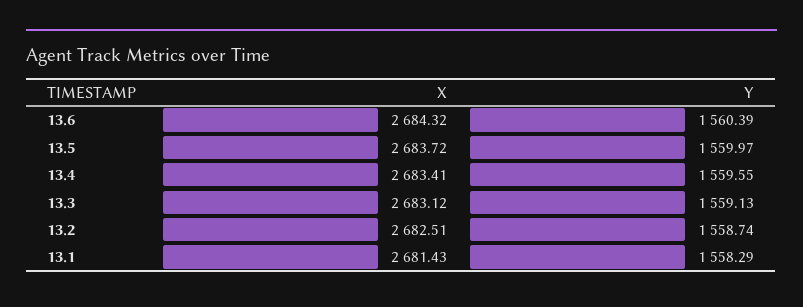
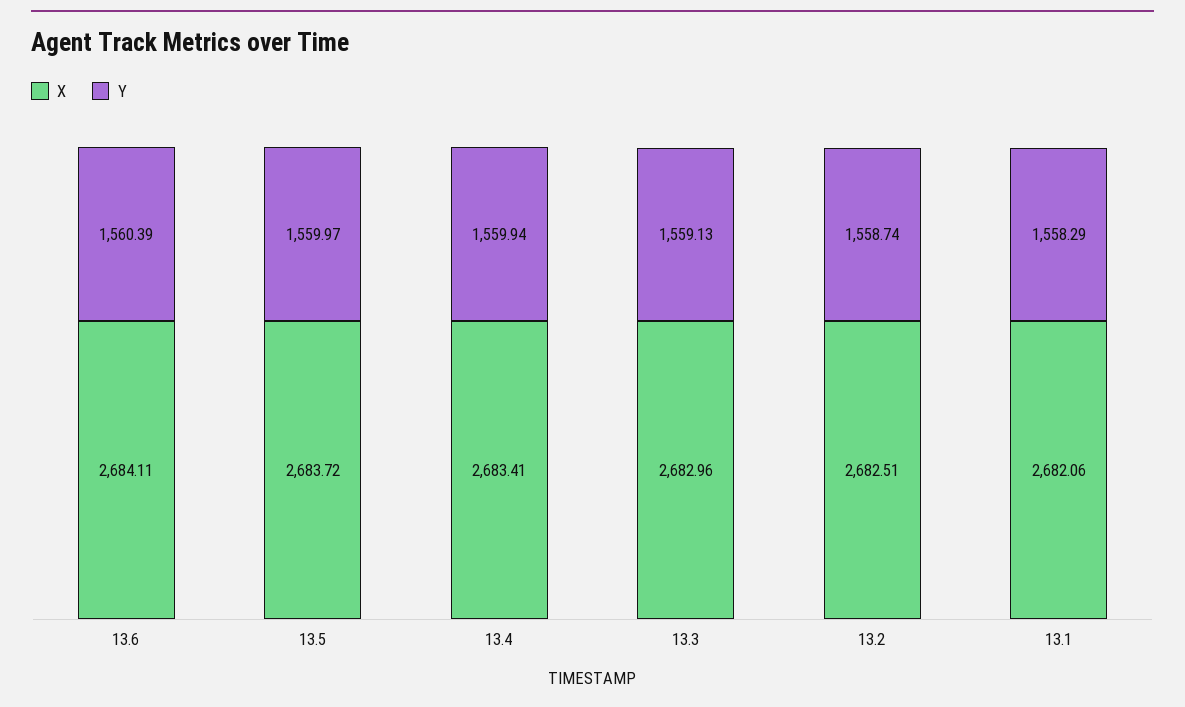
X, 13.6: 2684.32 -> 2684.11
Y, 13.4: 1559.55 -> 1559.94
X, 13.3: 2683.12 -> 2682.96
X, 13.1: 2681.43 -> 2682.06

